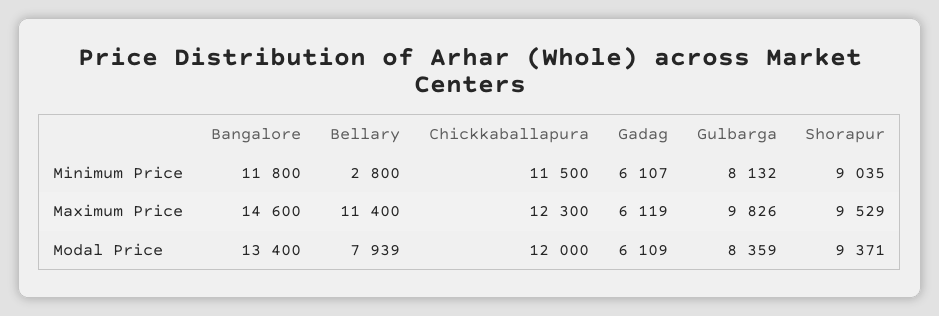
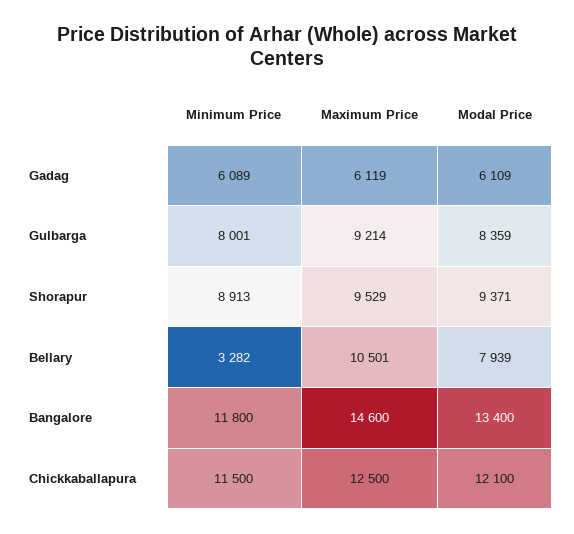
Bellary, Minimum Price: 2800 -> 3282
Gadag, Minimum Price: 6107 -> 6089
Gulbarga, Minimum Price: 8132 -> 8001
Shorapur, Minimum Price: 9035 -> 8913
Bellary, Maximum Price: 11400 -> 10501
Chickkaballapura, Maximum Price: 12300 -> 12500
Gulbarga, Maximum Price: 9826 -> 9214
Chickkaballapura, Modal Price: 12000 -> 12100

